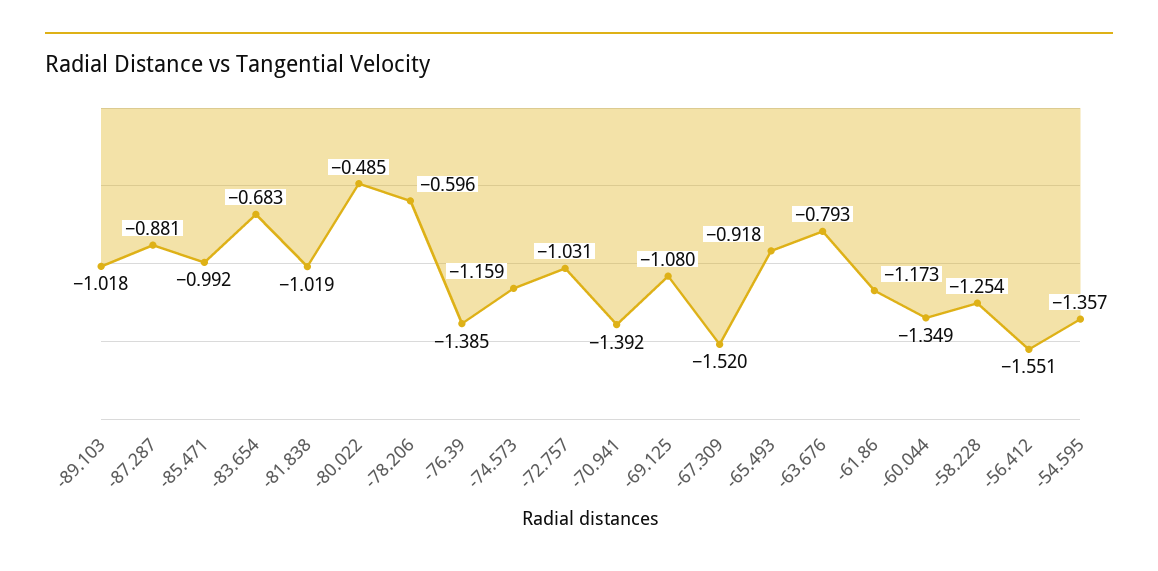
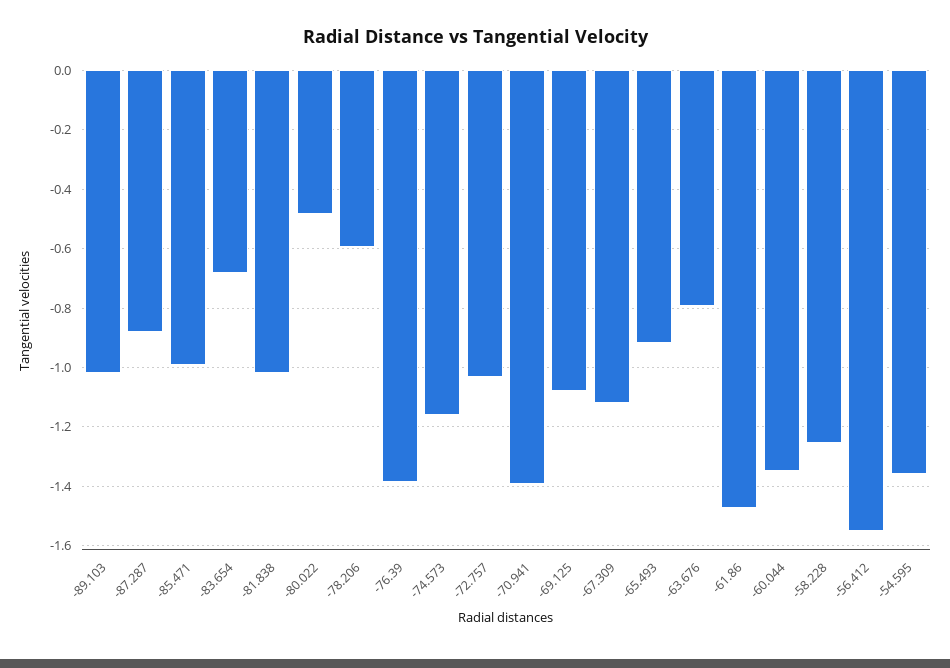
-67.309: -1.52 -> -1.125
-61.86: -1.173 -> -1.475

